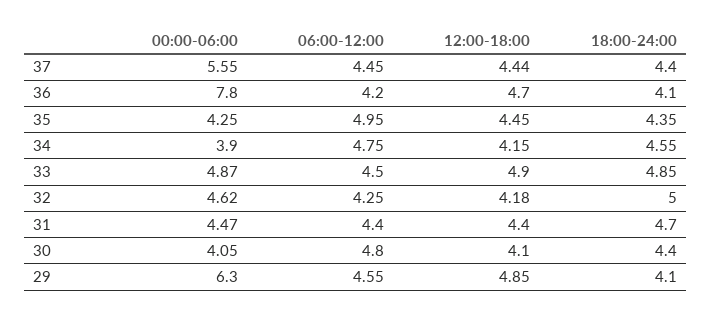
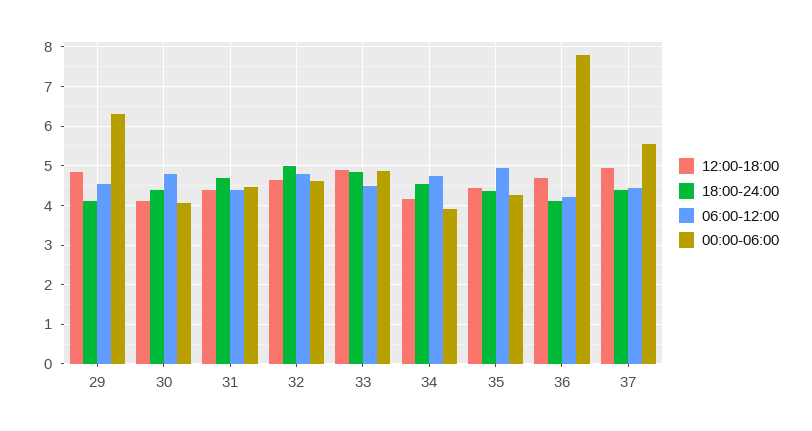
12:00-18:00, 37: 4.44 -> 5
06:00-12:00, 32: 4.25 -> 4.8
12:00-18:00, 32: 4.18 -> 4.6

